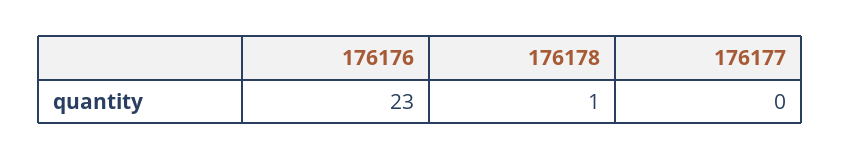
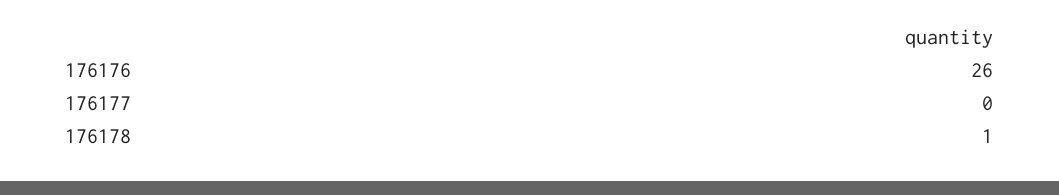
176176: 23 -> 26

